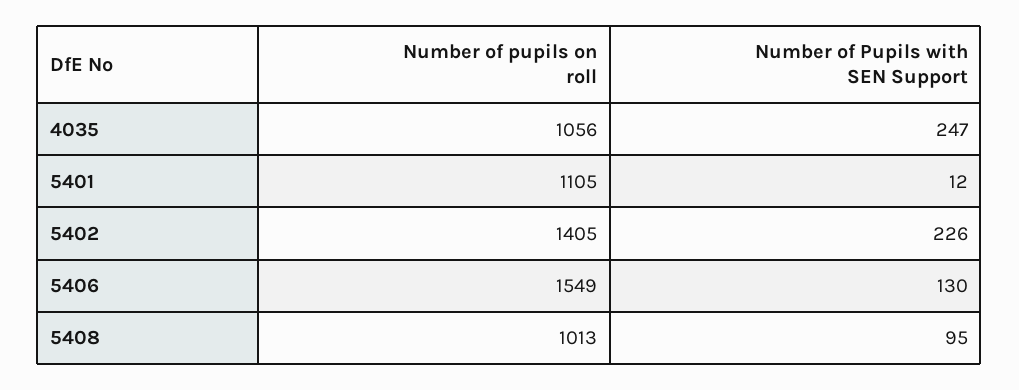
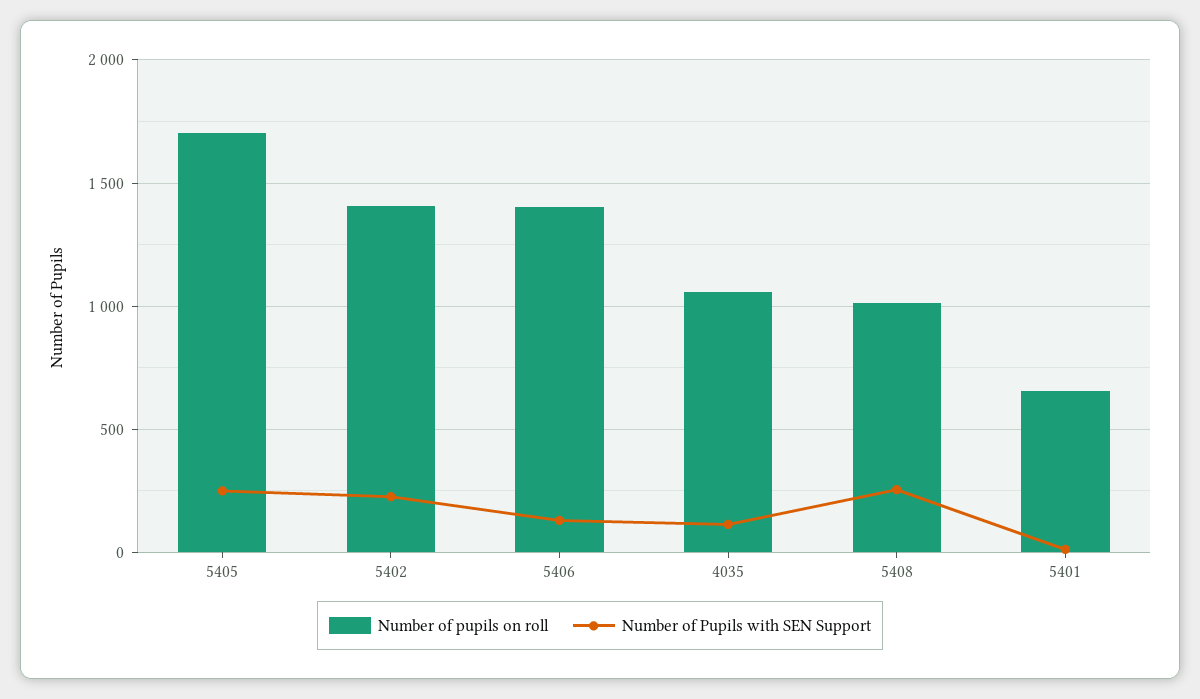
Number of Pupils with SEN Support, 4035: 247 -> 100
Number of pupils on roll, 5401: 1105 -> 650
Number of pupils on roll, 5406: 1549 -> 1400
Number of Pupils with SEN Support, 5408: 95 -> 250
Number of pupils on roll, 5405: none -> 1700
Number of Pupils with SEN Support, 5405: none -> 250

